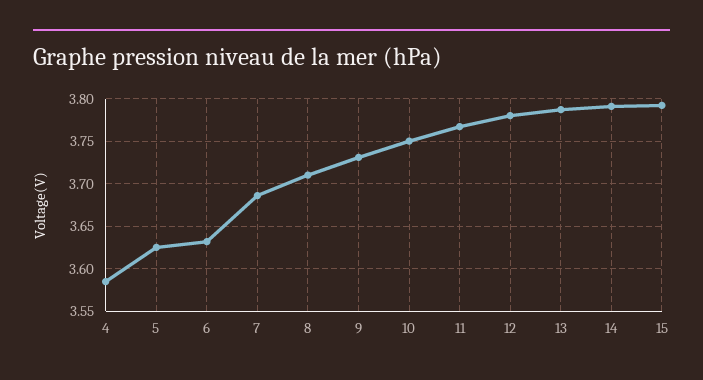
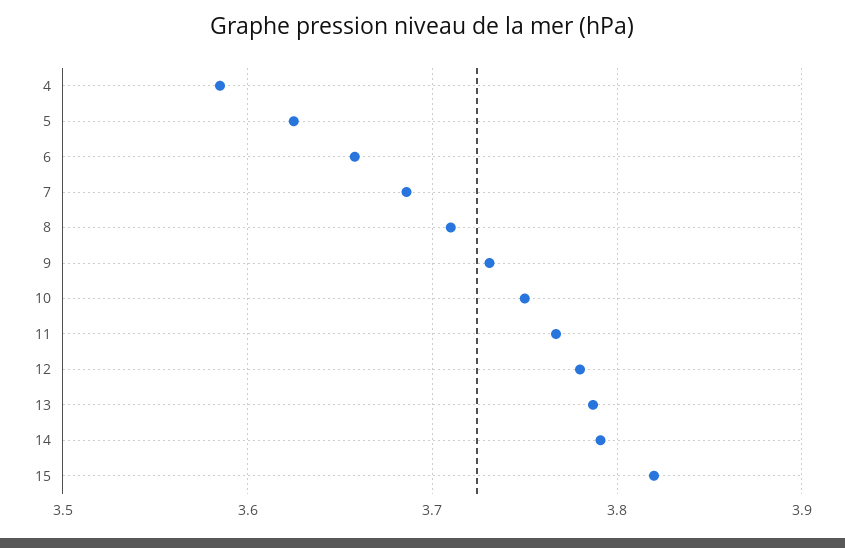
6: 3.63 -> 3.66
15: 3.79 -> 3.82

